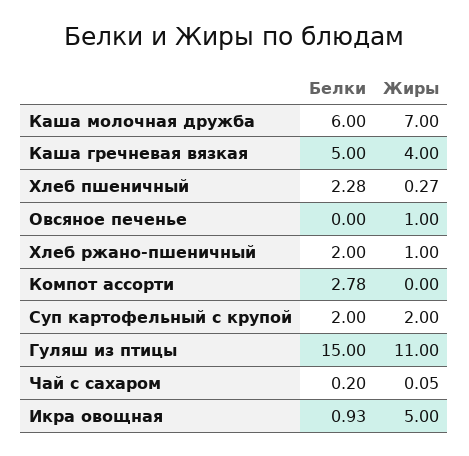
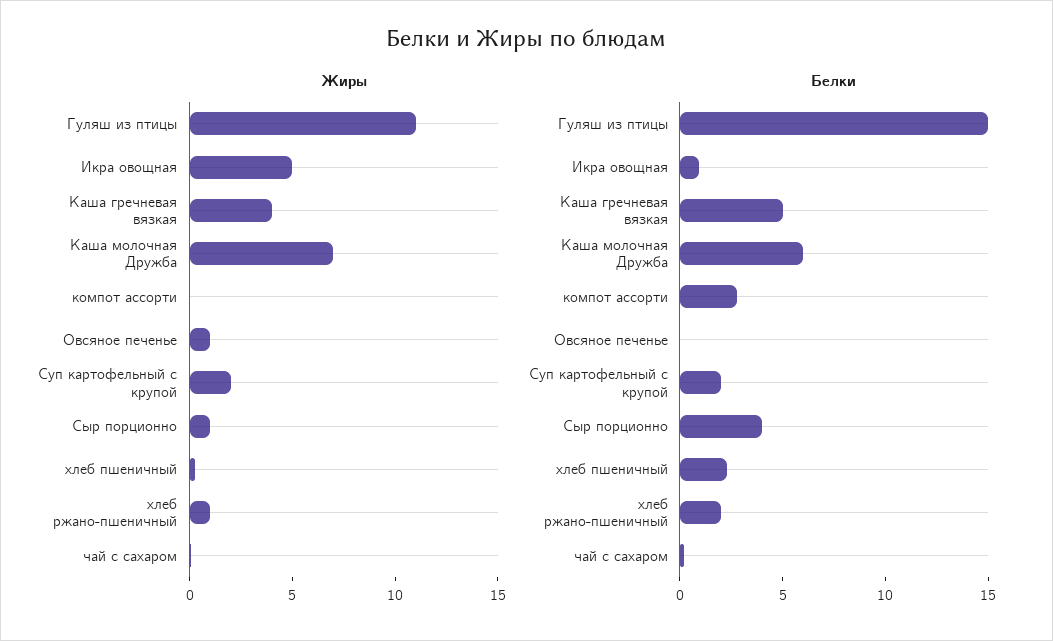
Жиры, Сыр порционно: none -> 1
Белки, Сыр порционно: none -> 4

